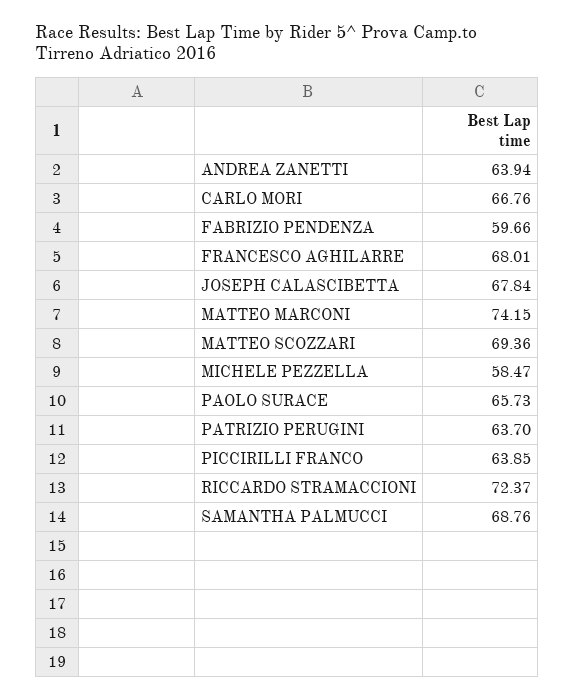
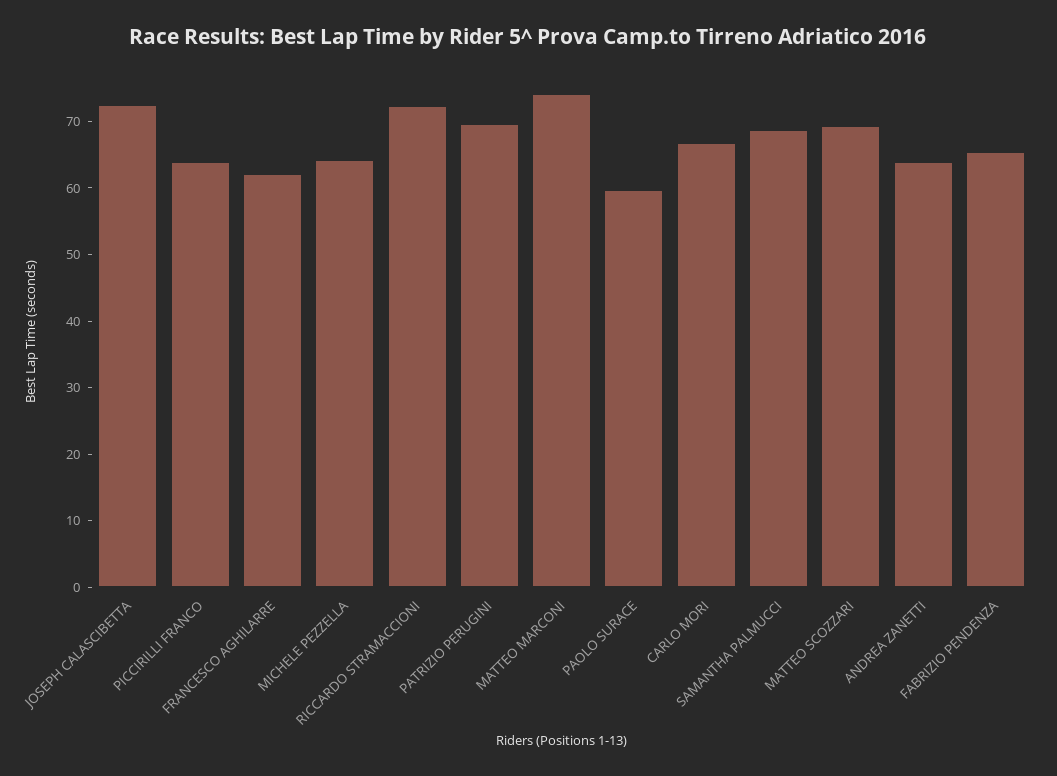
FABRIZIO PENDENZA: 59.66 -> 66
FRANCESCO AGHILARRE: 68.01 -> 62
JOSEPH CALASCIBETTA: 67.84 -> 72
MICHELE PEZZELLA: 58.47 -> 64
PAOLO SURACE: 65.73 -> 60
PATRIZIO PERUGINI: 63.7 -> 70

